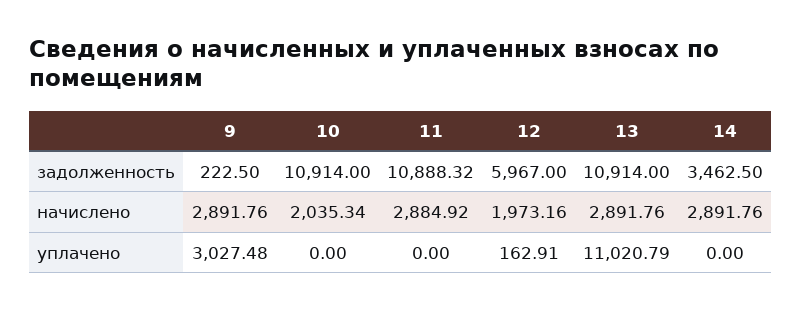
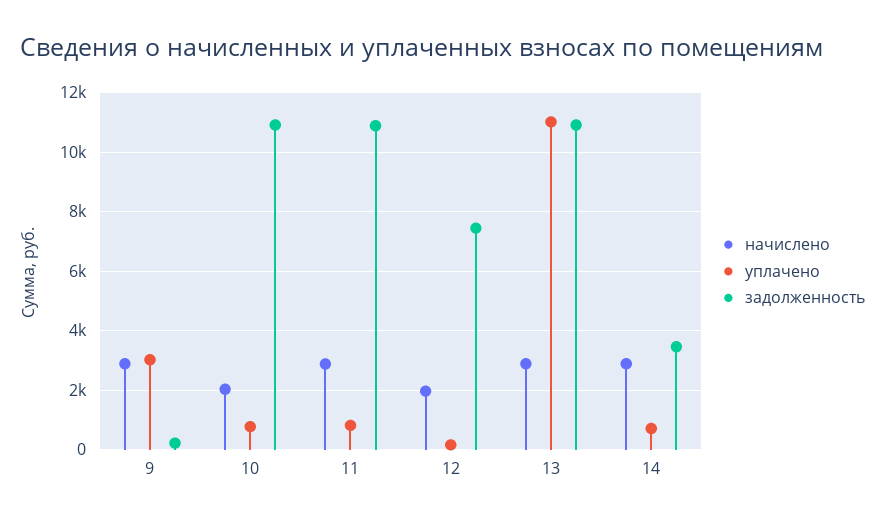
задолженность, 12: 5967 -> 7500
уплачено, 10: 0 -> 750
уплачено, 11: 0 -> 750
уплачено, 14: 0 -> 750

